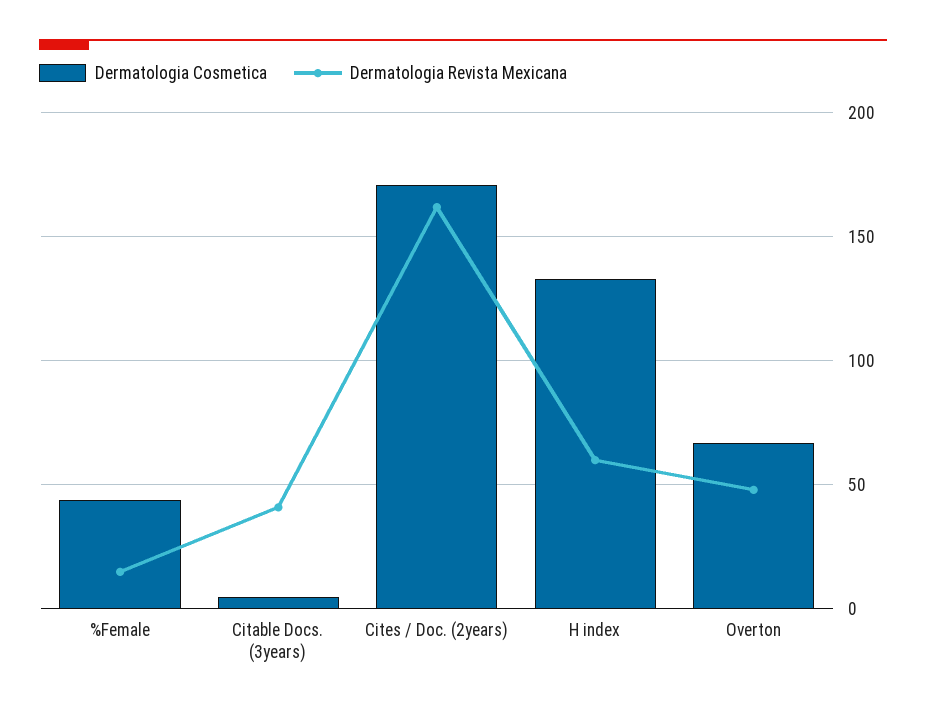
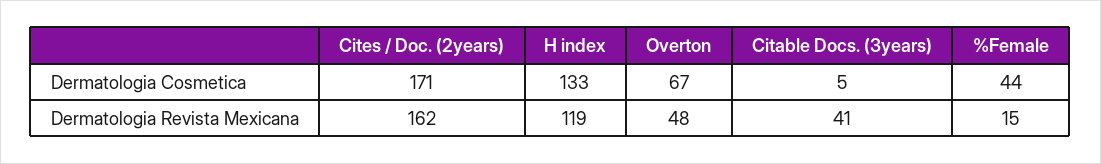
Dermatologia Revista Mexicana, H index: 60 -> 119

